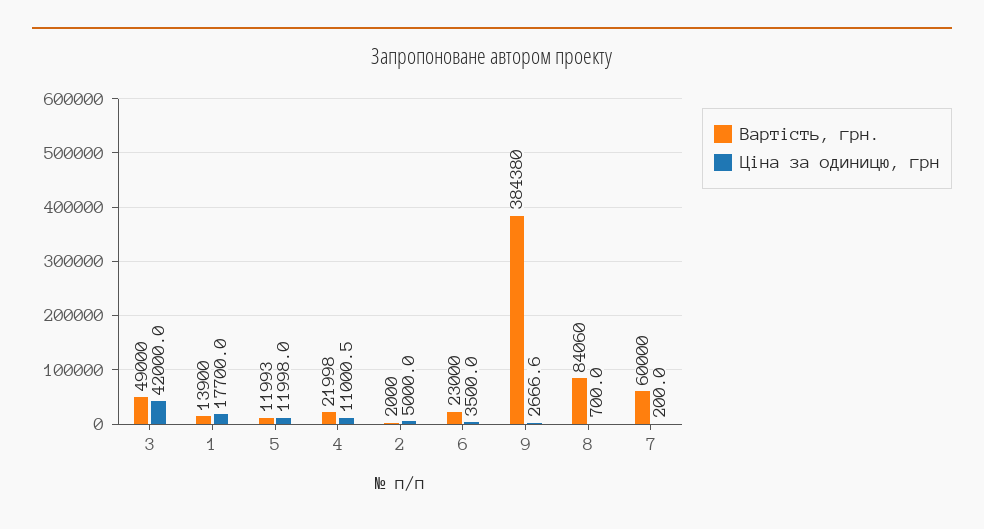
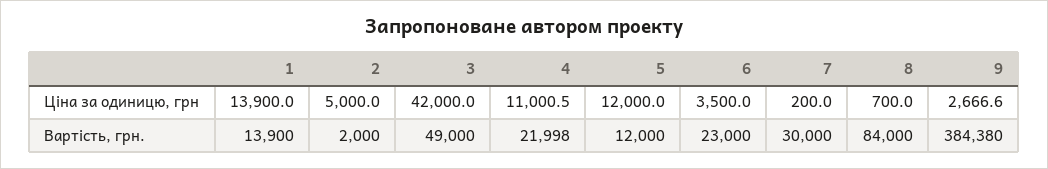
Ціна за одиницю, грн, 1: 17700 -> 13900
Вартість, грн., 5: 11993 -> 12000
Ціна за одиницю, грн, 5: 11998 -> 12000
Вартість, грн., 8: 84060 -> 84000
Вартість, грн., 7: 60000 -> 30000

